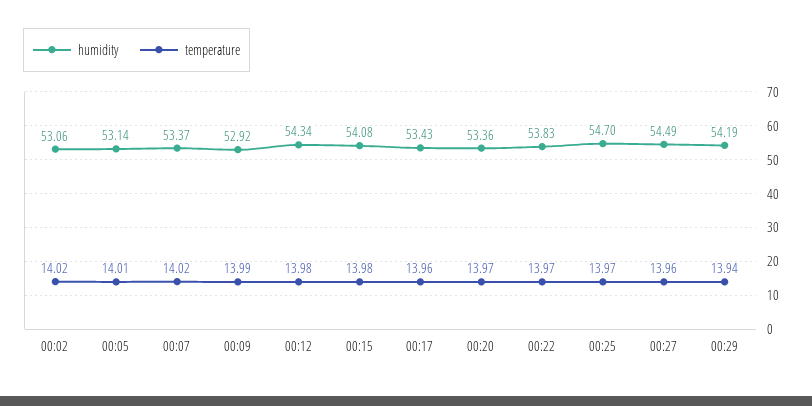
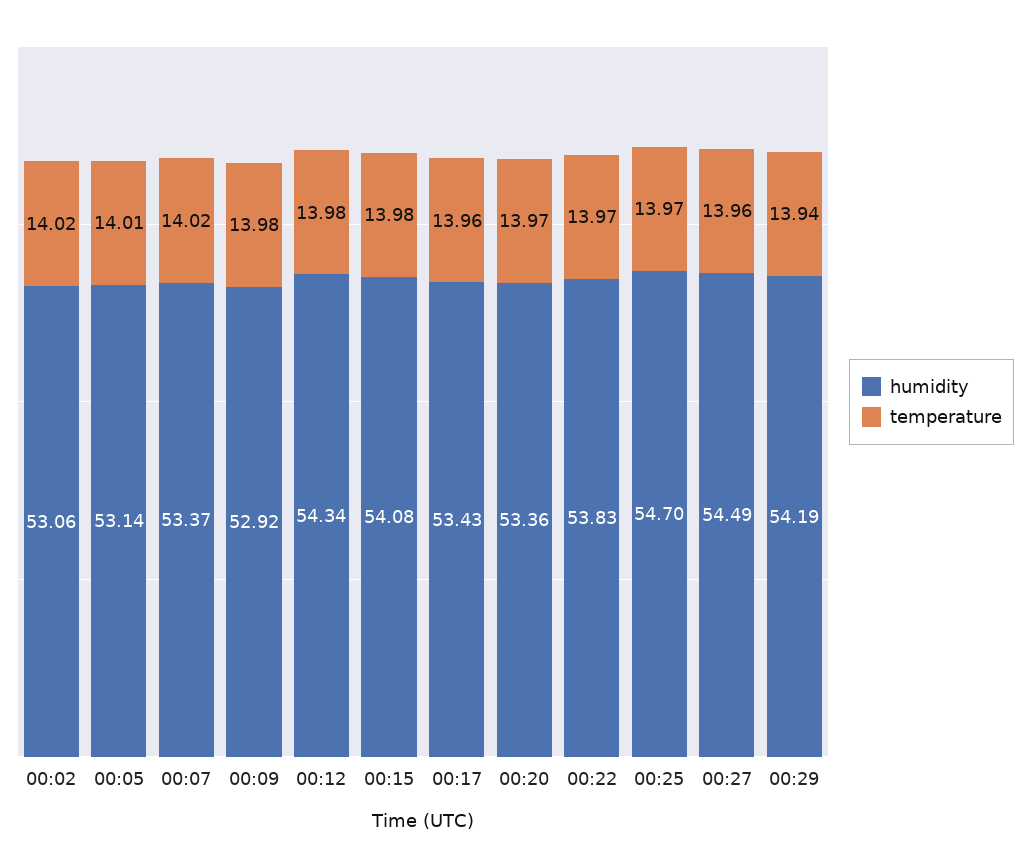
temperature, 00:09: 13.99 -> 13.98

